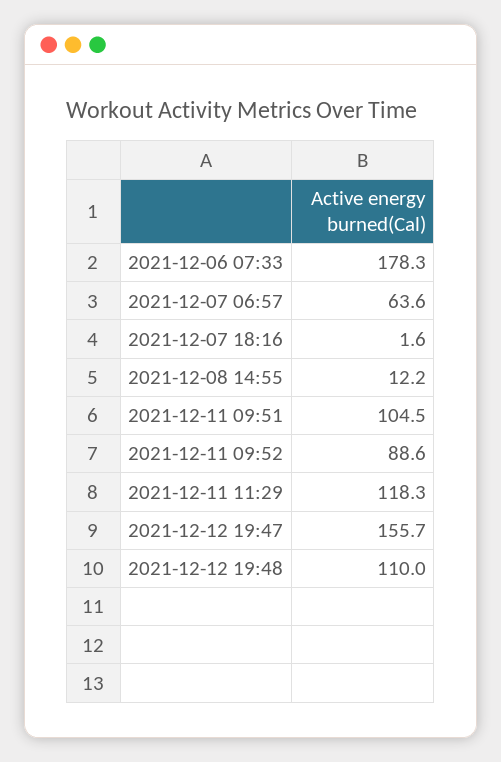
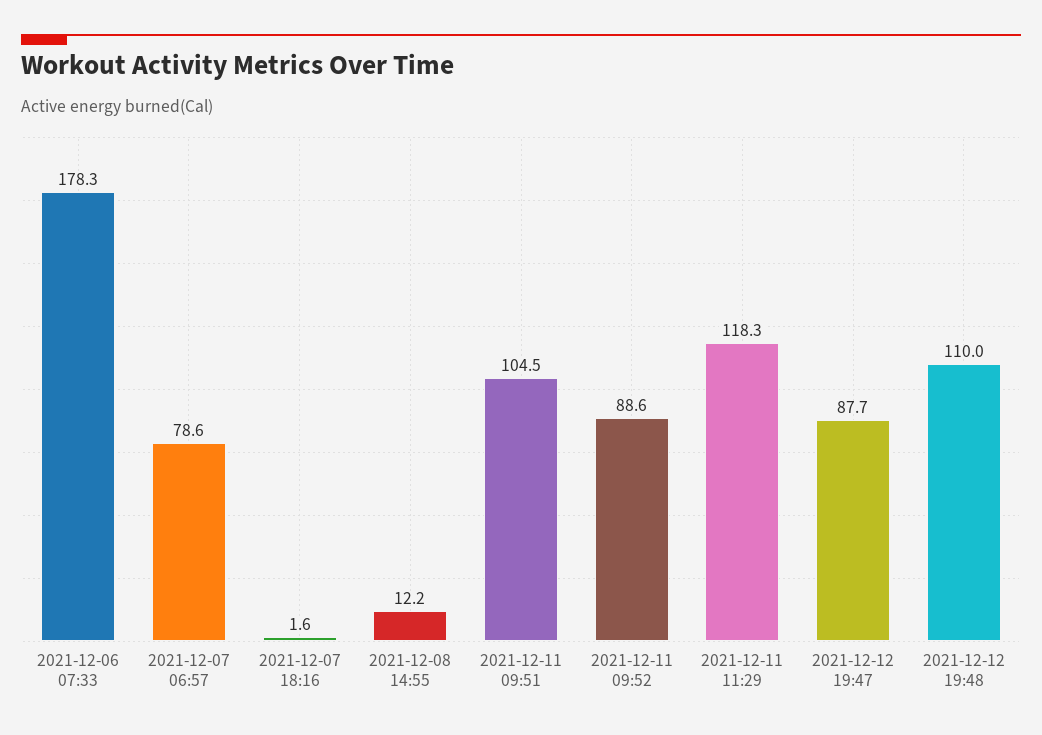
2021-12-07 06:57: 63.6 -> 78.6
2021-12-12 19:47: 155.7 -> 87.7

